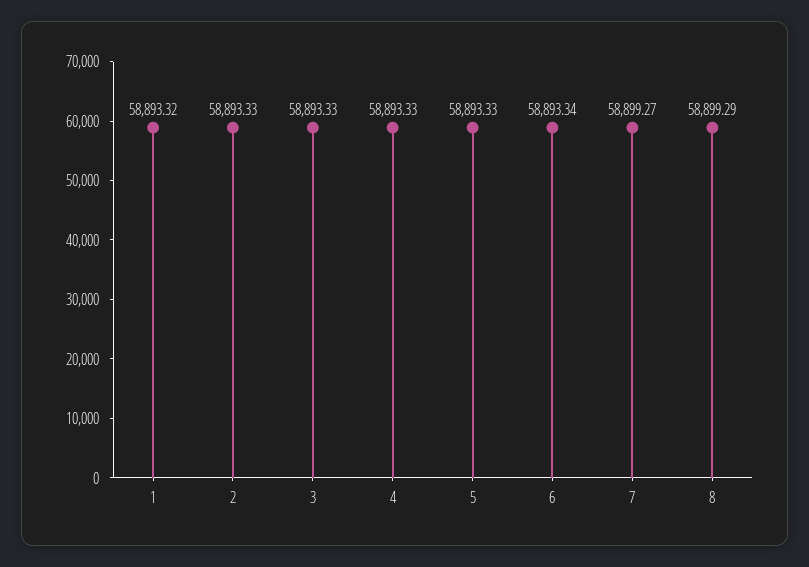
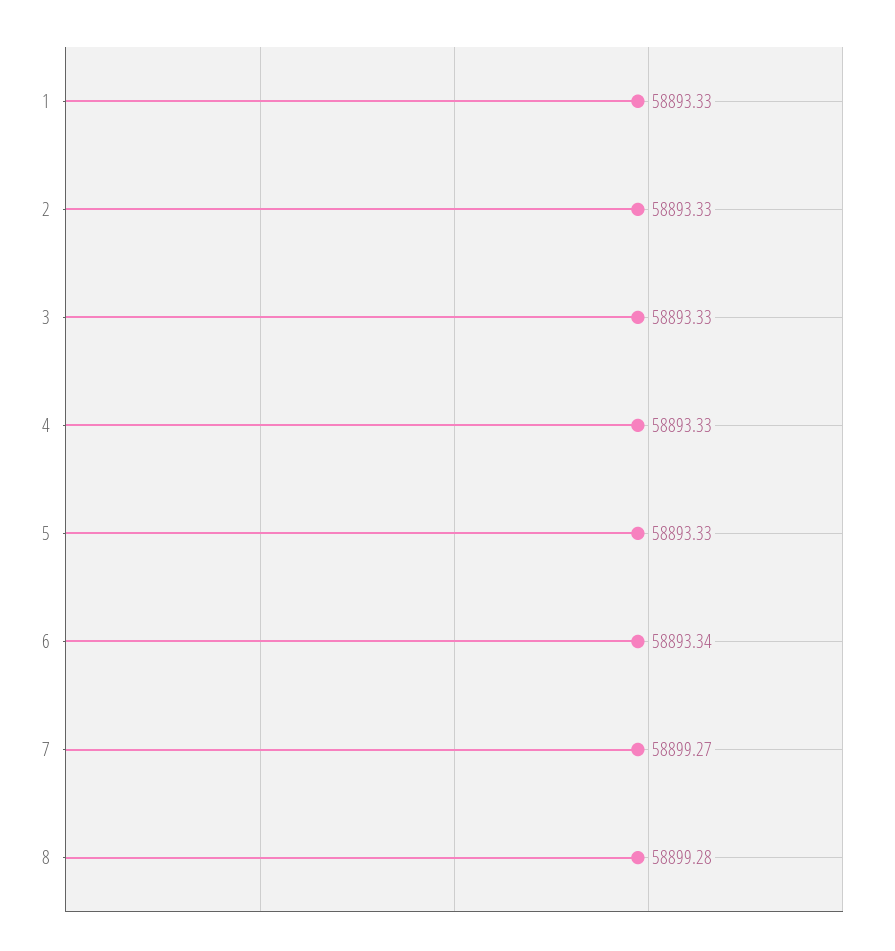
1: 58893.32 -> 58893.33
8: 58899.29 -> 58899.28

